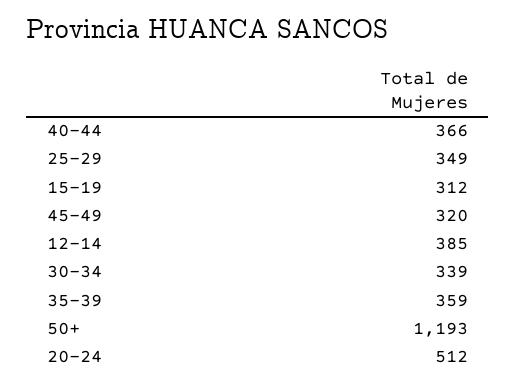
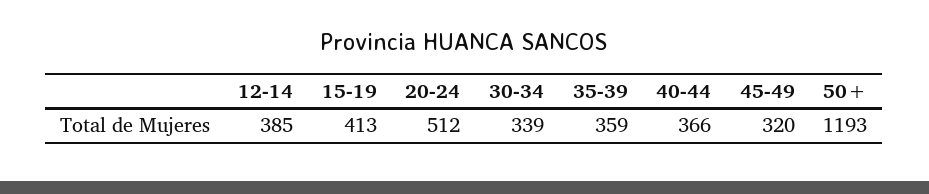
25-29: 349 -> none
15-19: 312 -> 413

